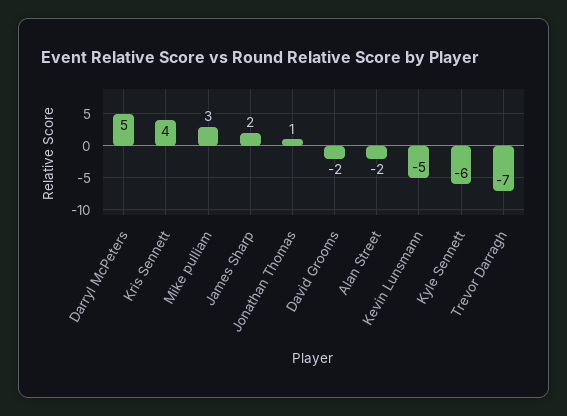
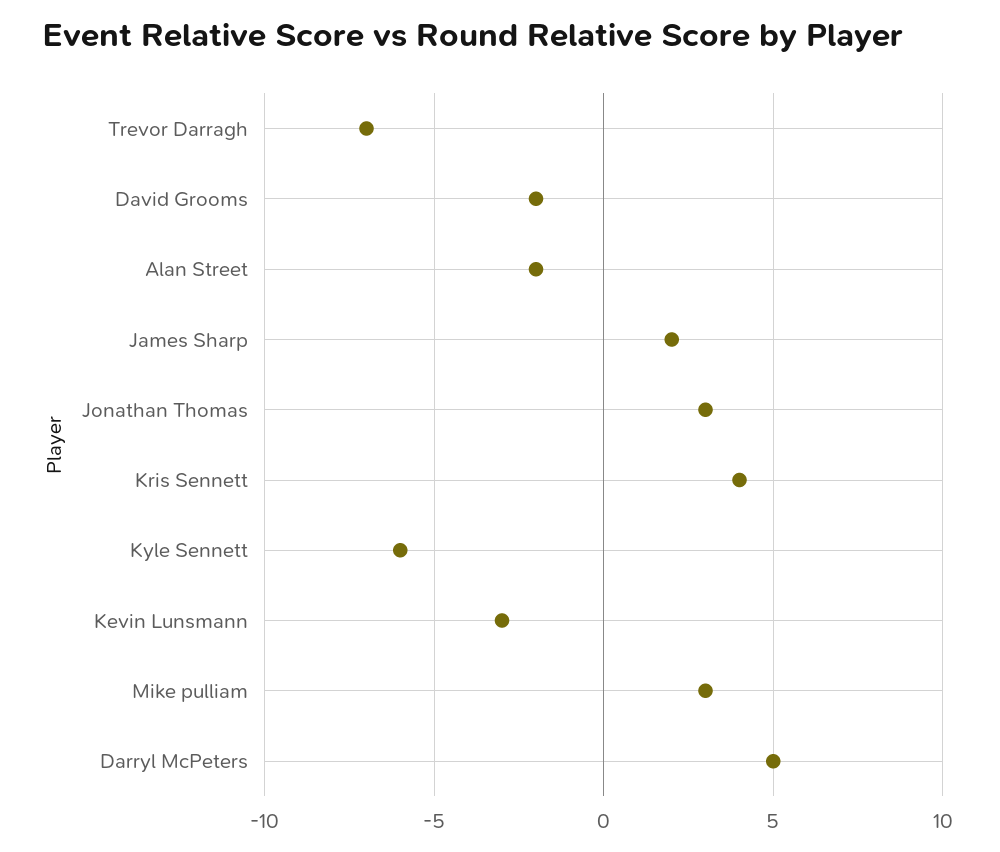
Jonathan Thomas: 1 -> 3
Kevin Lunsmann: -5 -> -3

